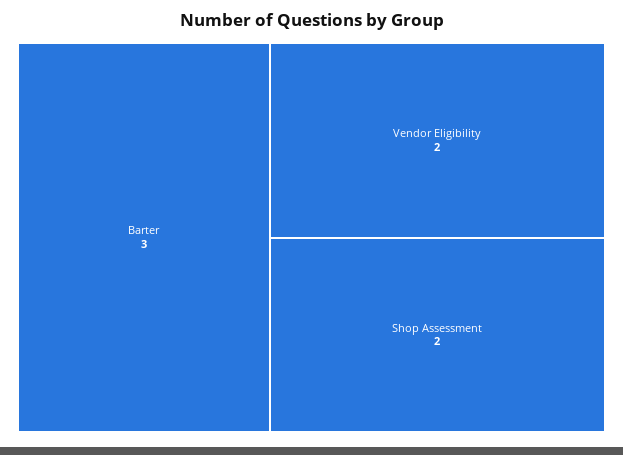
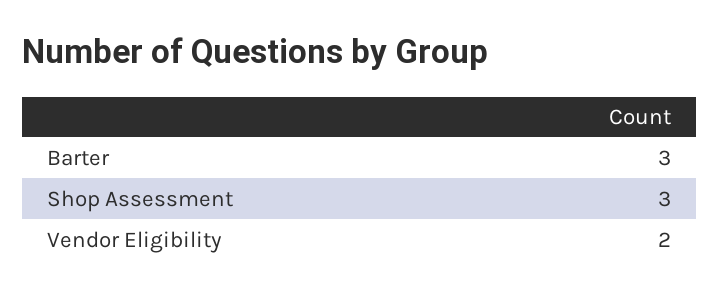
Shop Assessment: 2 -> 3

